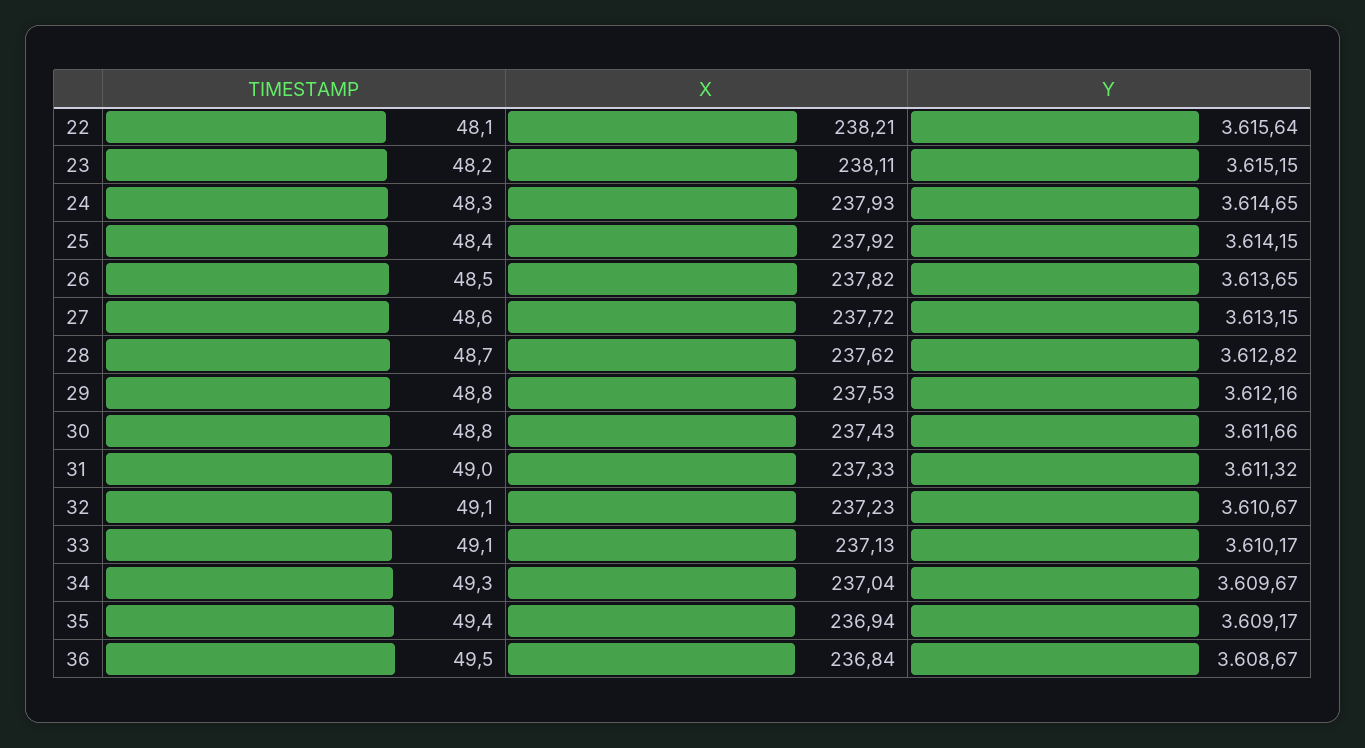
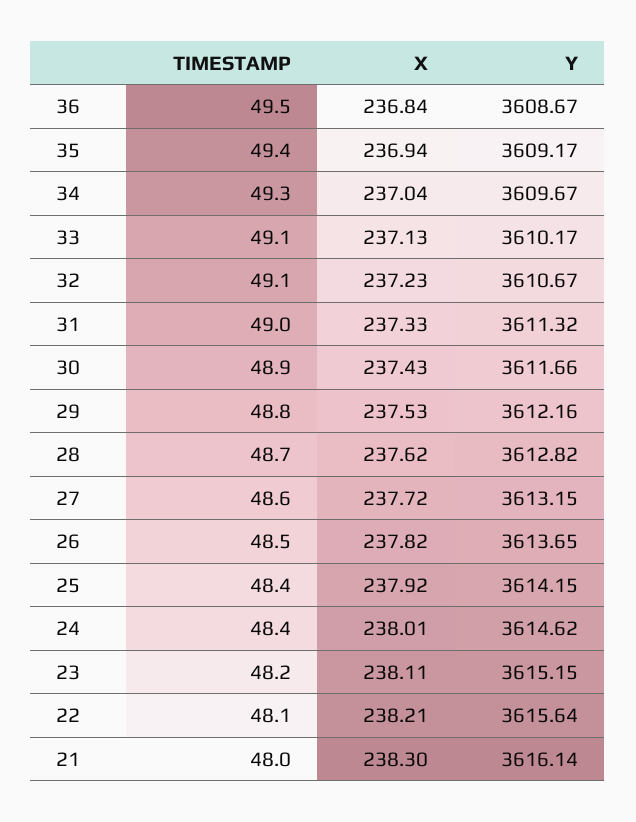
TIMESTAMP, 24: 48.3 -> 48.4
X, 24: 237.93 -> 238.01
Y, 24: 3614.65 -> 3614.62
TIMESTAMP, 30: 48.8 -> 48.9
TIMESTAMP, 21: none -> 48
X, 21: none -> 238.3
Y, 21: none -> 3616.14

